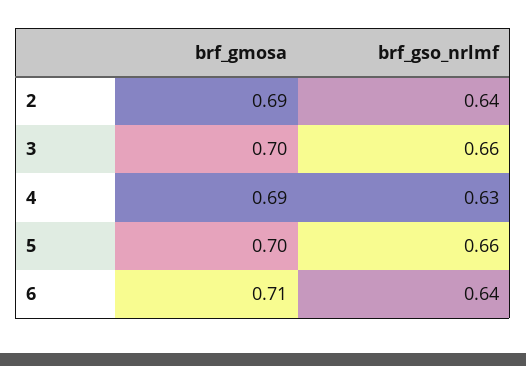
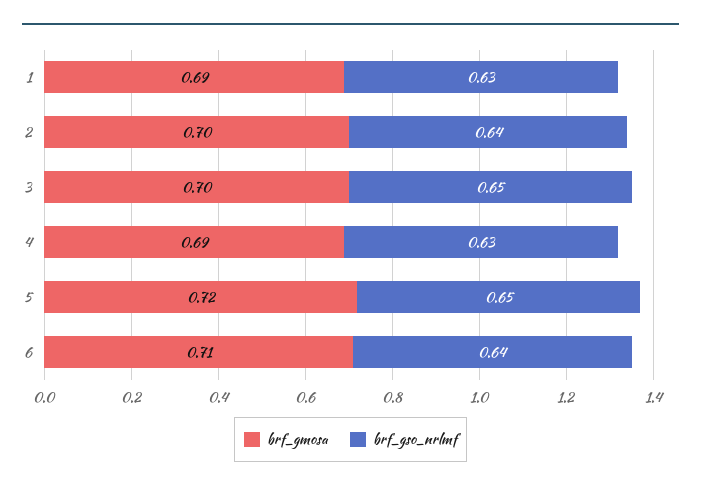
brf_gmosa, 2: 0.69 -> 0.7
brf_gso_nrlmf, 3: 0.66 -> 0.65
brf_gmosa, 5: 0.7 -> 0.72
brf_gso_nrlmf, 5: 0.66 -> 0.65
brf_gmosa, 1: none -> 0.69
brf_gso_nrlmf, 1: none -> 0.63

